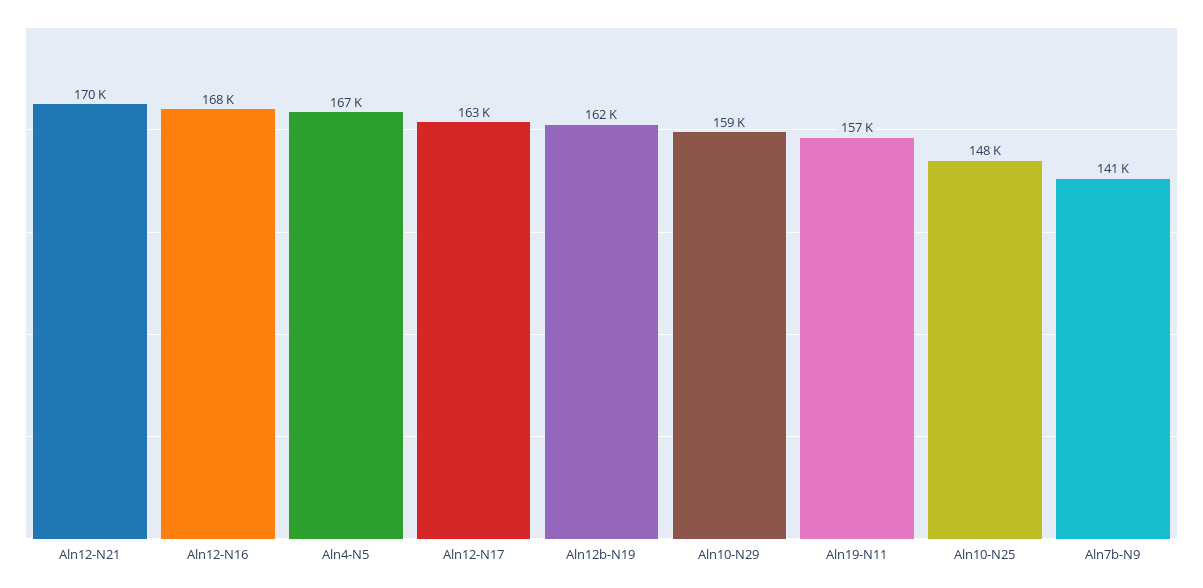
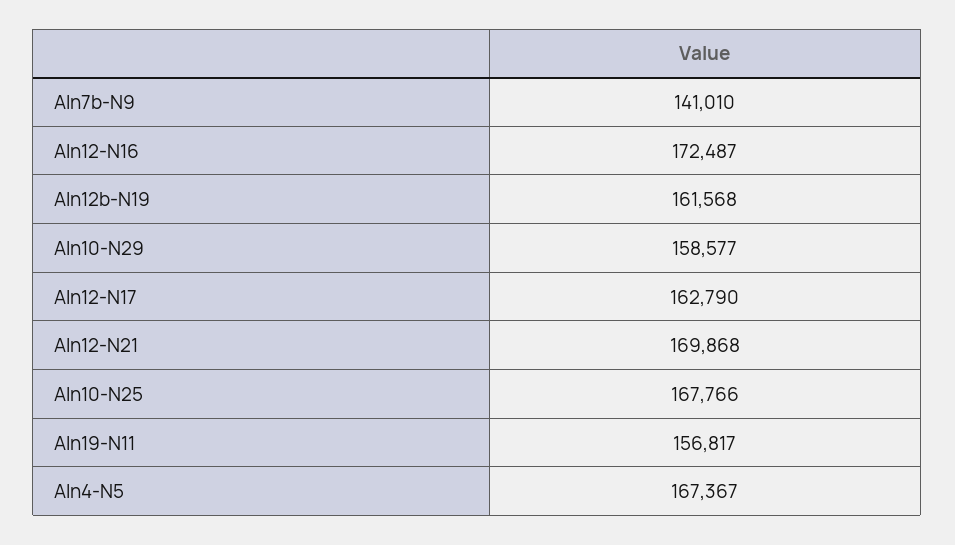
Aln12-N16: 168000 -> 172487
Aln10-N25: 148000 -> 167766

